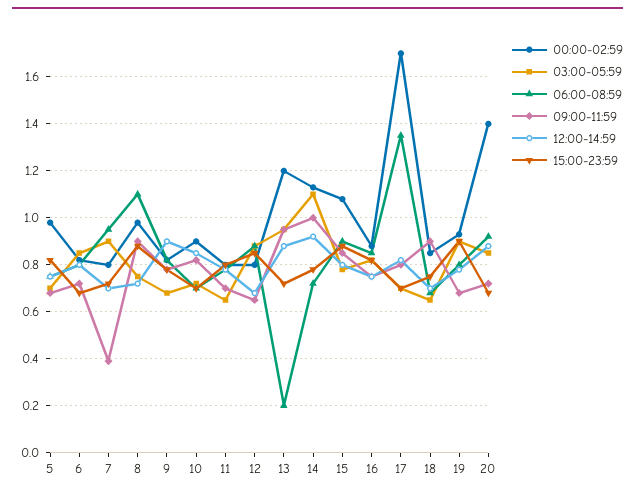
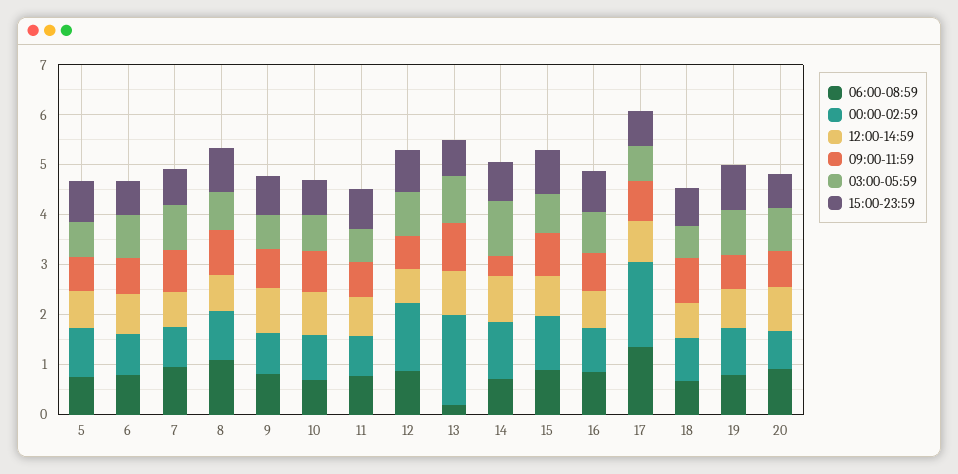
09:00-11:59, 7: 0.4 -> 0.8
00:00-02:59, 12: 0.8 -> 1.4
00:00-02:59, 13: 1.2 -> 1.8
09:00-11:59, 14: 1 -> 0.4
00:00-02:59, 20: 1.4 -> 0.8

